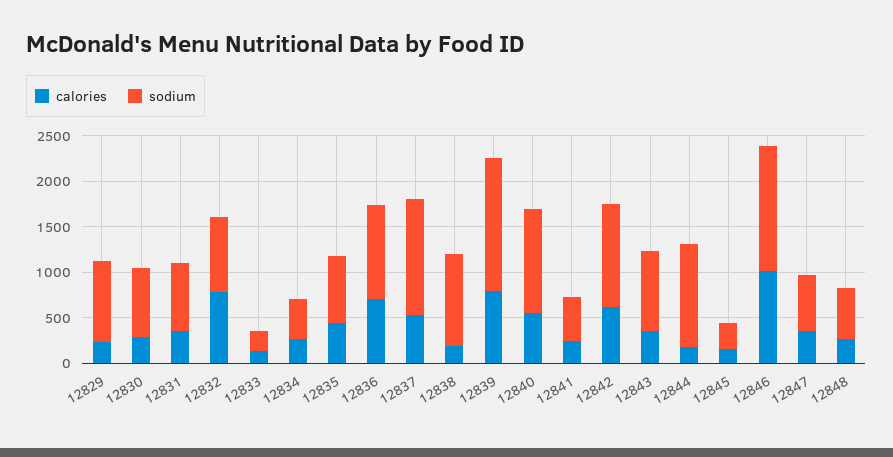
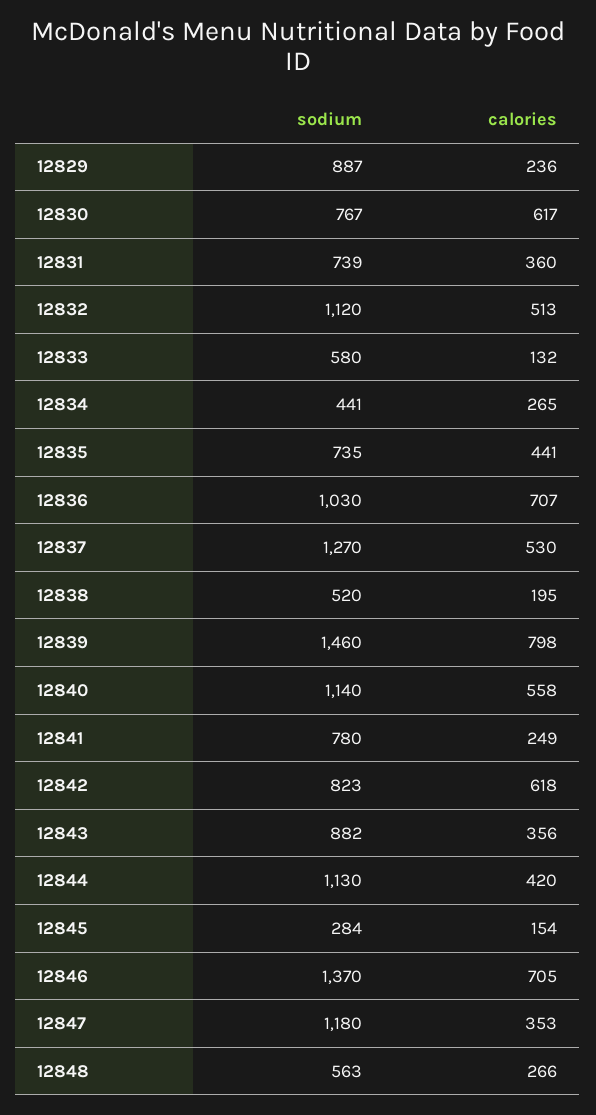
calories, 12830: 300 -> 617
calories, 12832: 800 -> 513
sodium, 12832: 800 -> 1120
sodium, 12833: 200 -> 580
sodium, 12838: 1000 -> 520
sodium, 12841: 500 -> 780
sodium, 12842: 1100 -> 823
calories, 12844: 200 -> 420
calories, 12846: 1000 -> 705
sodium, 12847: 600 -> 1180

